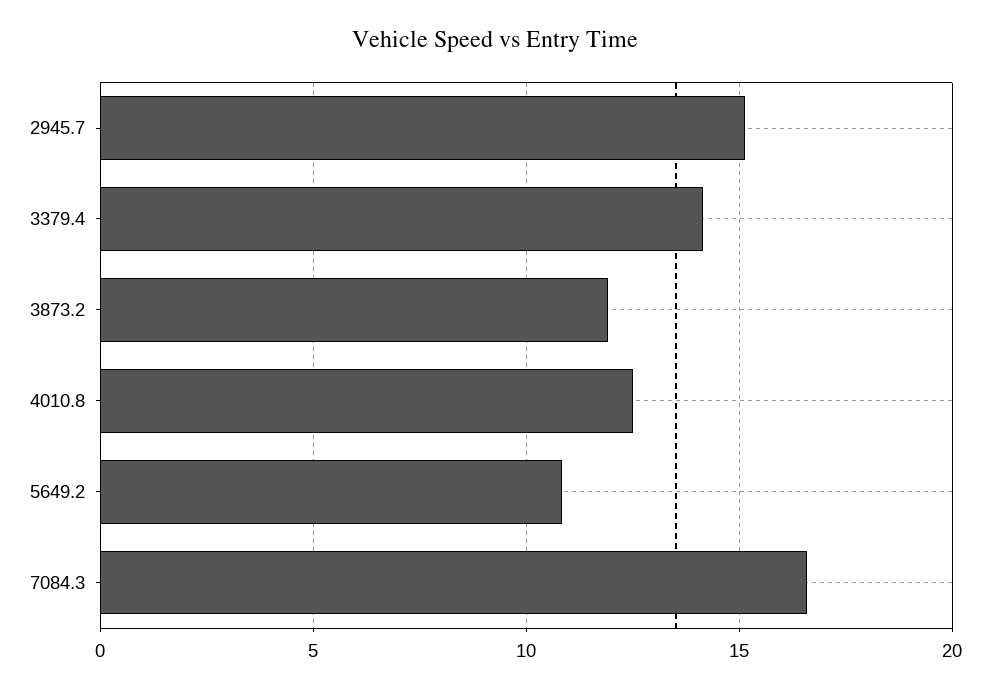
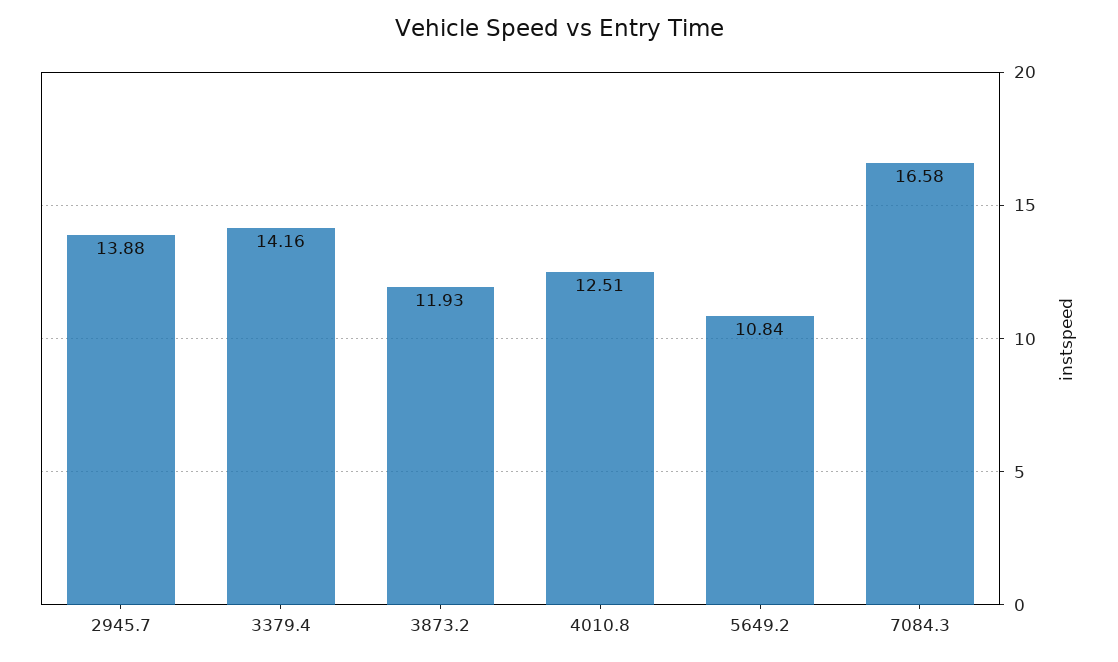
2945.7: 15 -> 13.88

